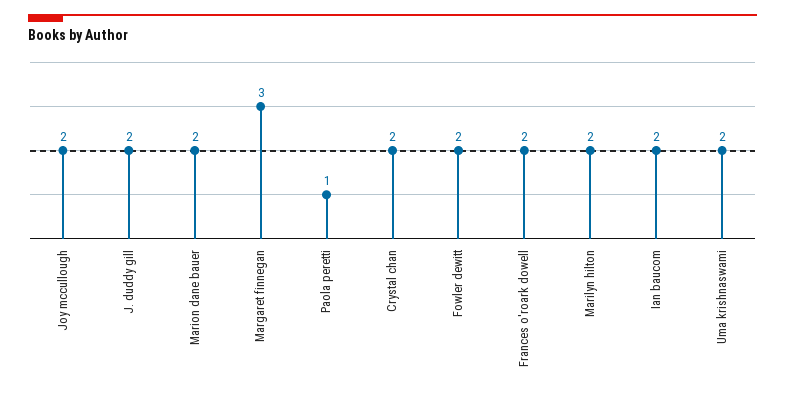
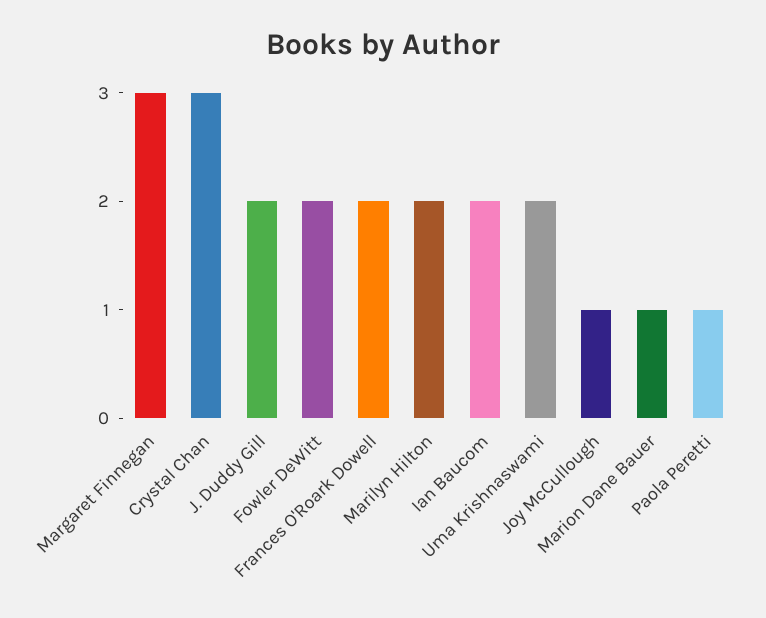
Joy mccullough: 2 -> 1
Marion dane bauer: 2 -> 1
Crystal chan: 2 -> 3

